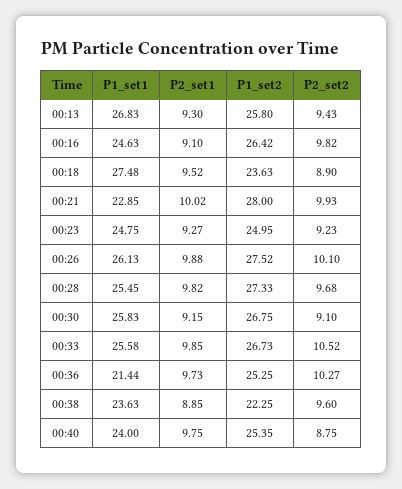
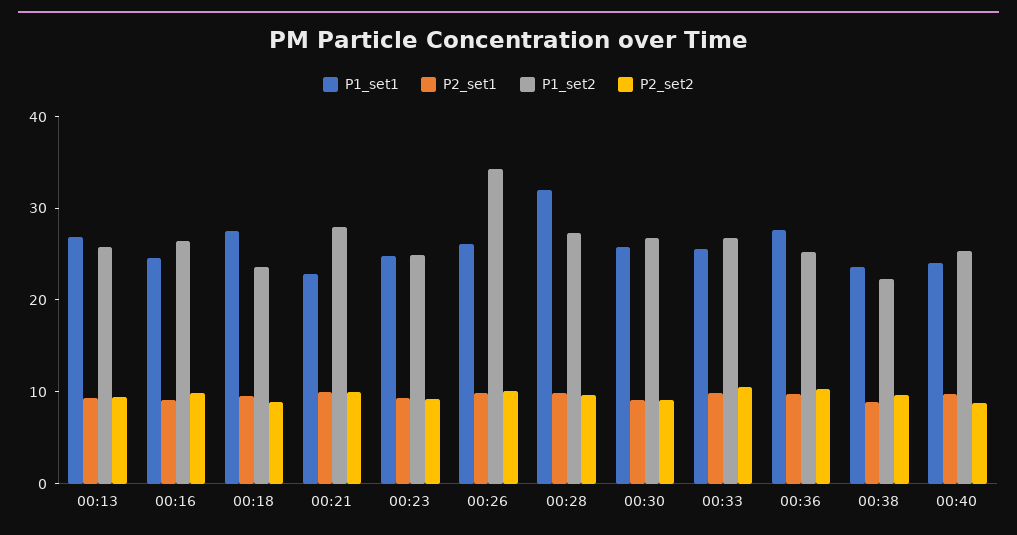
P1_set2, 00:26: 27.52 -> 34
P1_set1, 00:28: 25.45 -> 32
P1_set1, 00:36: 21.44 -> 28

